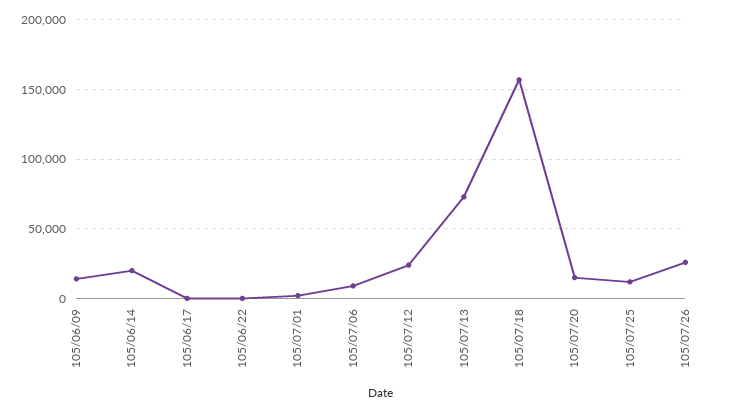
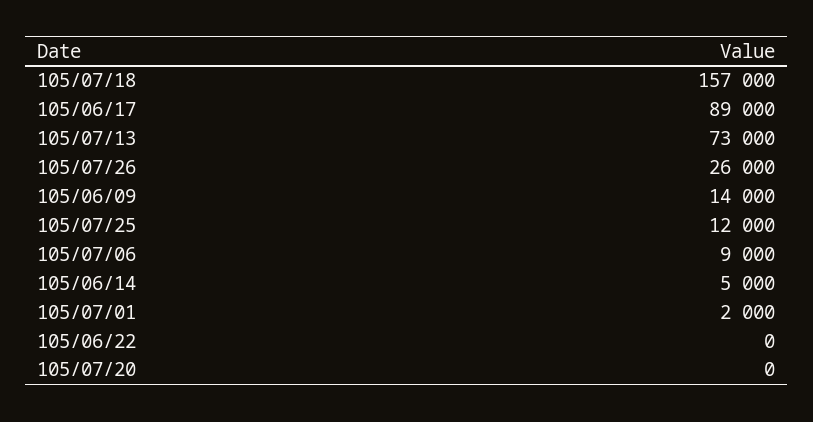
105/06/14: 20000 -> 5000
105/06/17: 0 -> 89000
105/07/12: 25000 -> none
105/07/20: 15000 -> 0

